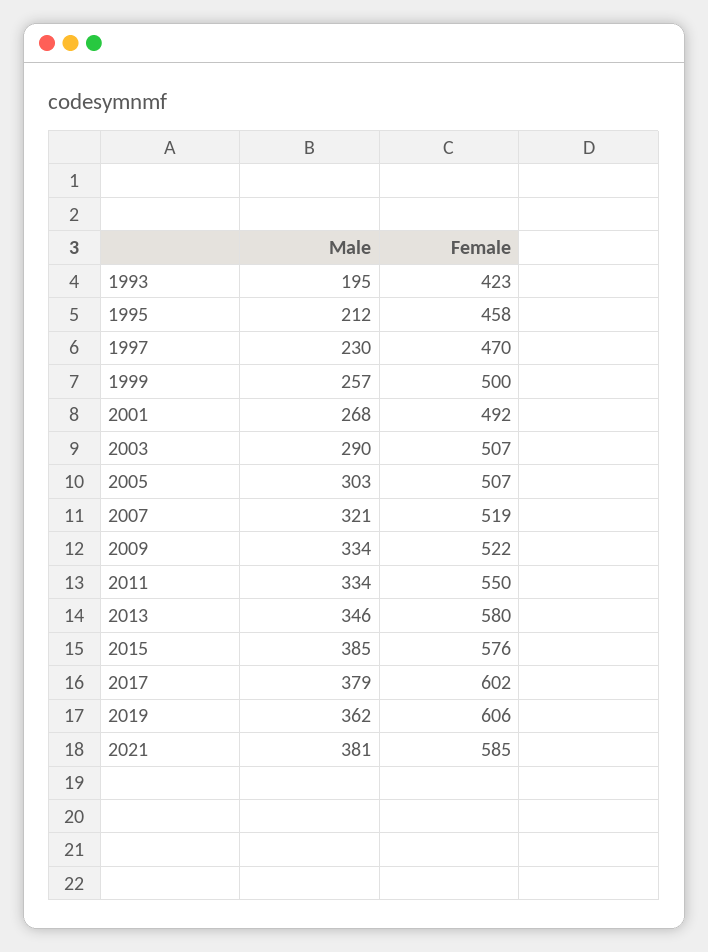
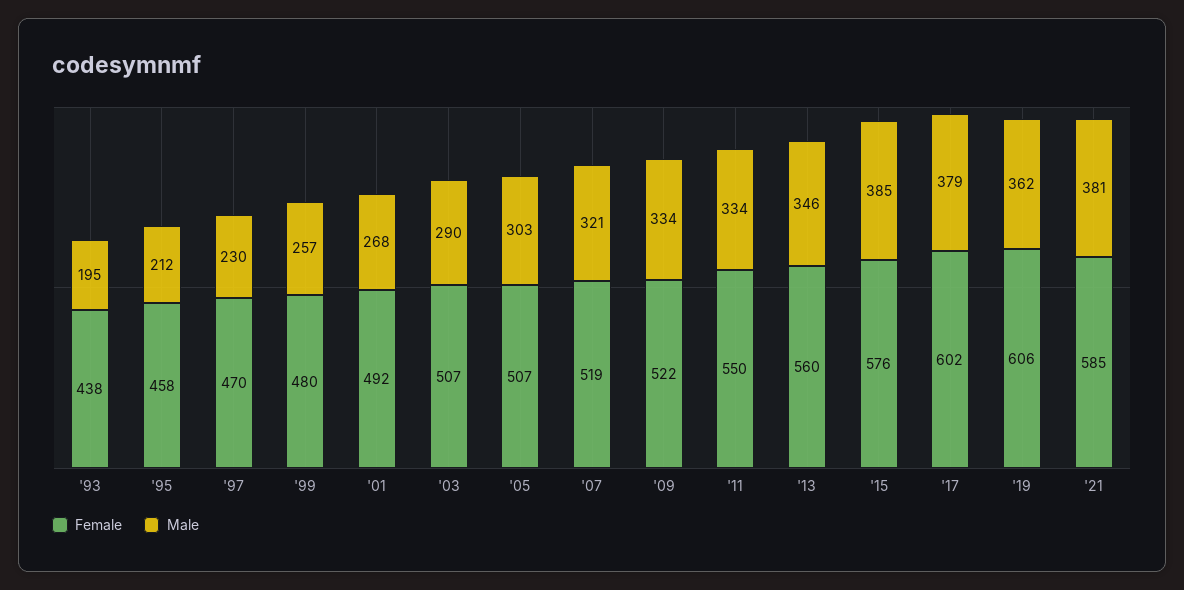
Female, 1993: 423 -> 438
Female, 1999: 500 -> 480
Female, 2013: 580 -> 560

